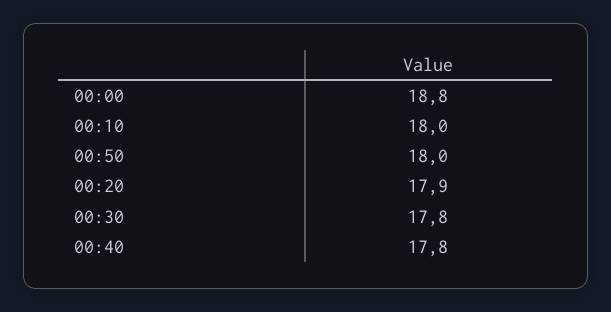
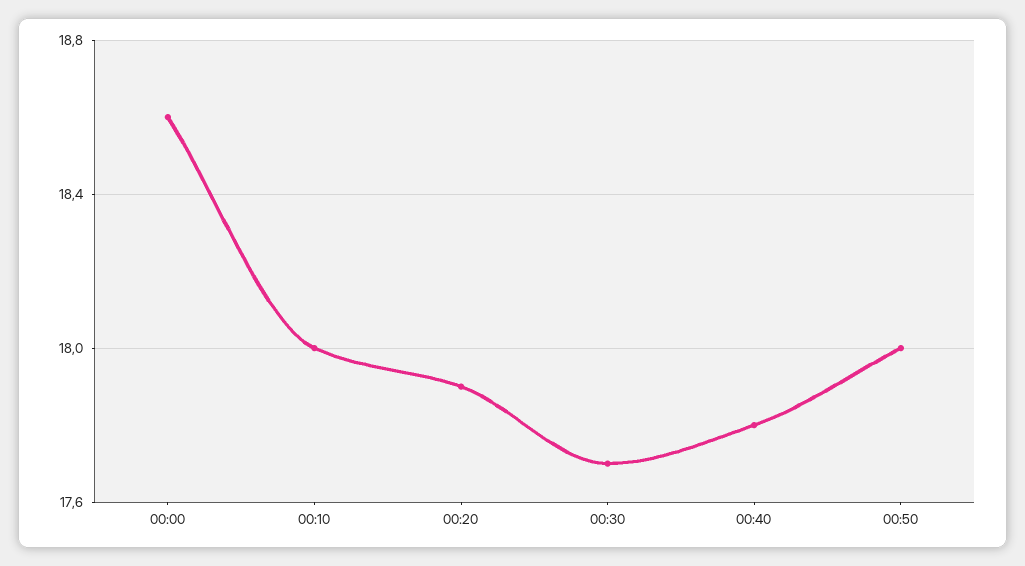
00:00: 18.8 -> 18.6
00:30: 17.8 -> 17.7

